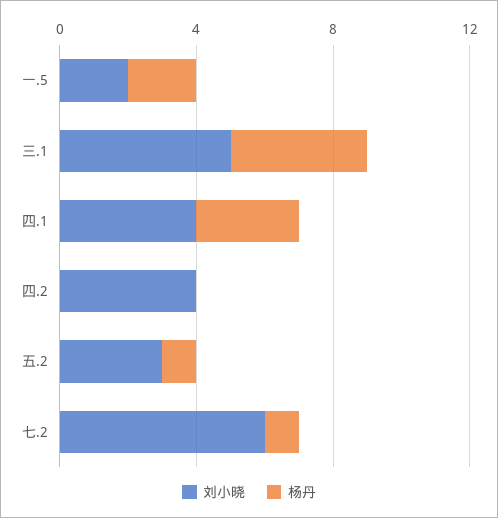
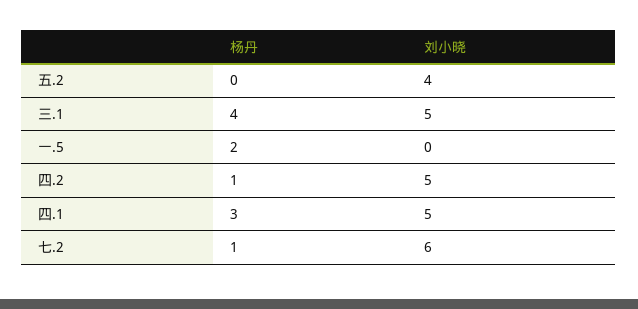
刘小晓, 一.5: 2 -> 0
刘小晓, 四.1: 4 -> 5
刘小晓, 四.2: 4 -> 5
杨丹, 四.2: 0 -> 1
刘小晓, 五.2: 3 -> 4
杨丹, 五.2: 1 -> 0

